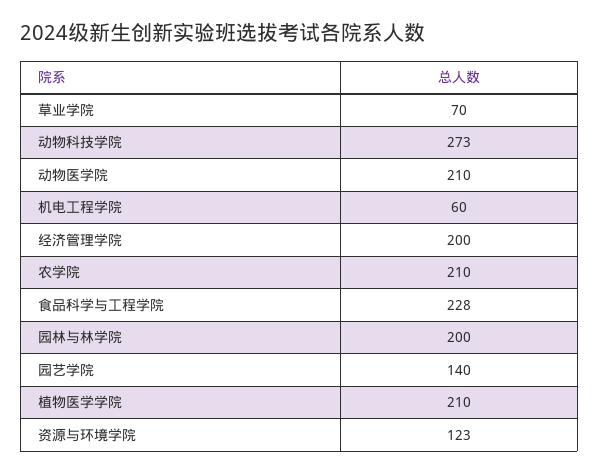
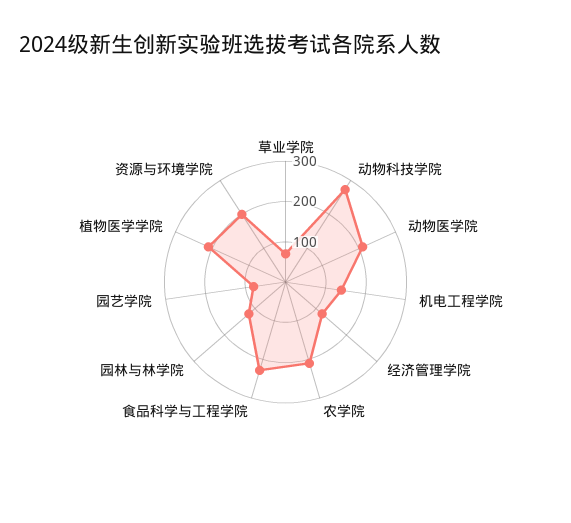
机电工程学院: 60 -> 140
经济管理学院: 200 -> 120
园林与林学院: 200 -> 120
园艺学院: 140 -> 80
资源与环境学院: 123 -> 200

